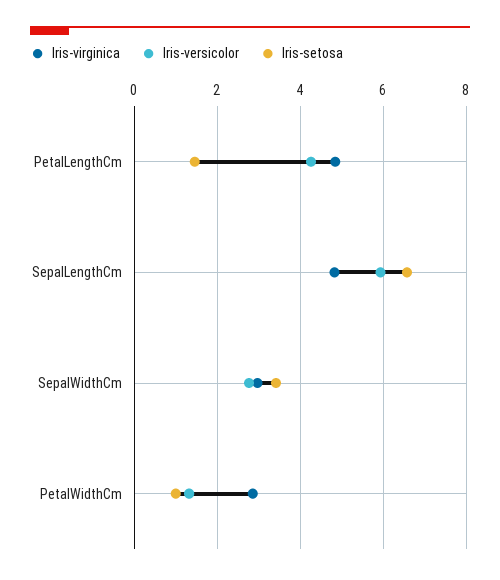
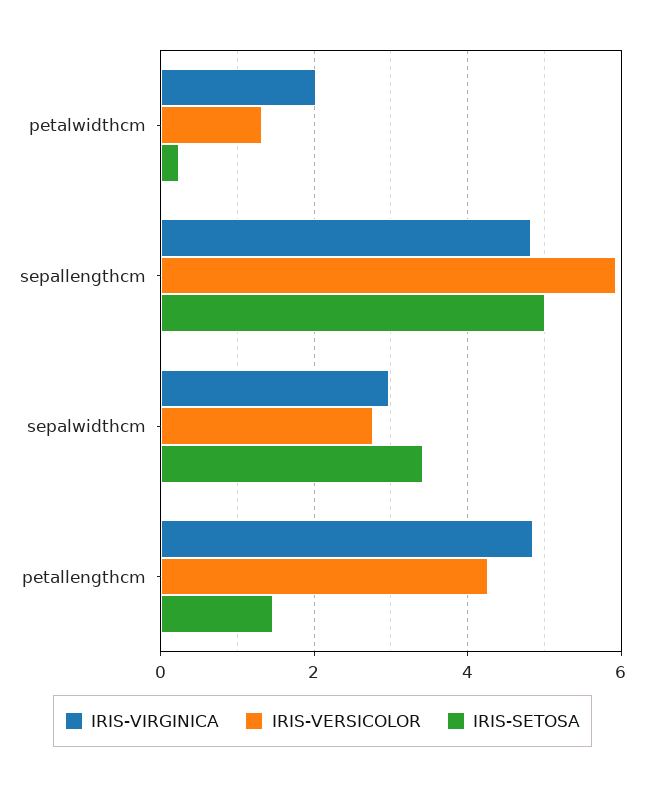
Iris-setosa, SepalLengthCm: 6.6 -> 5
Iris-virginica, PetalWidthCm: 2.8 -> 2
Iris-setosa, PetalWidthCm: 1 -> 0.2

